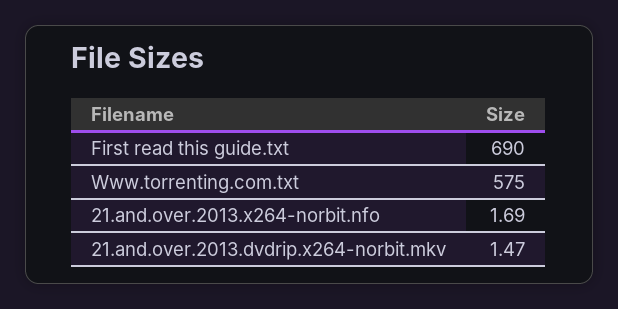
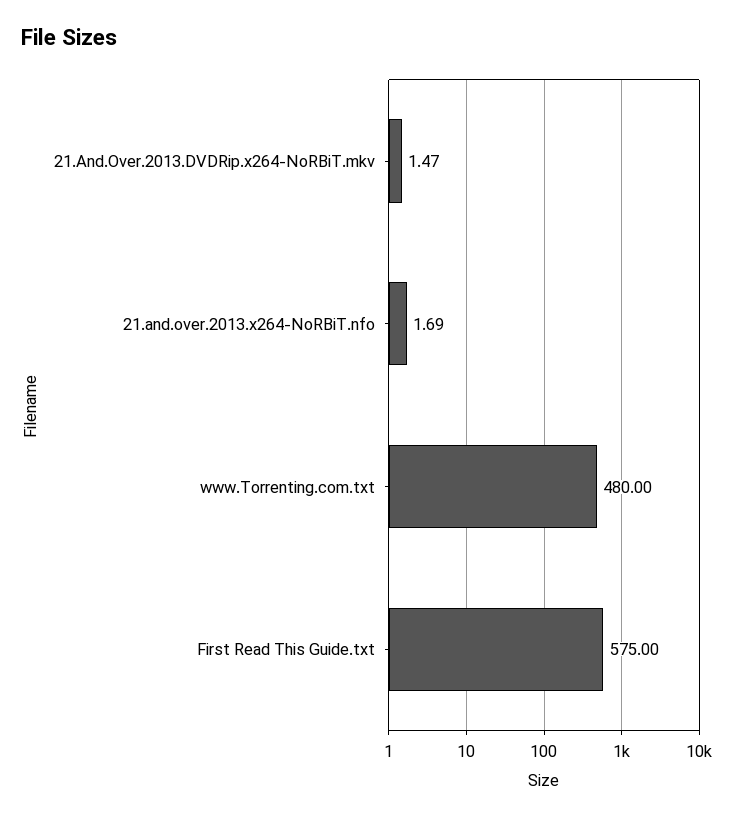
First read this guide.txt: 690 -> 575
Www.torrenting.com.txt: 575 -> 480

